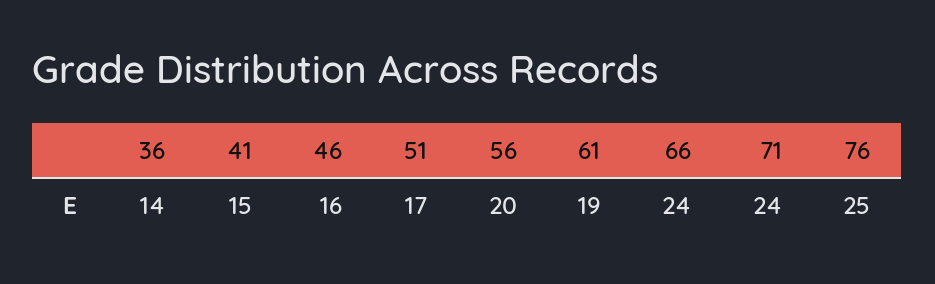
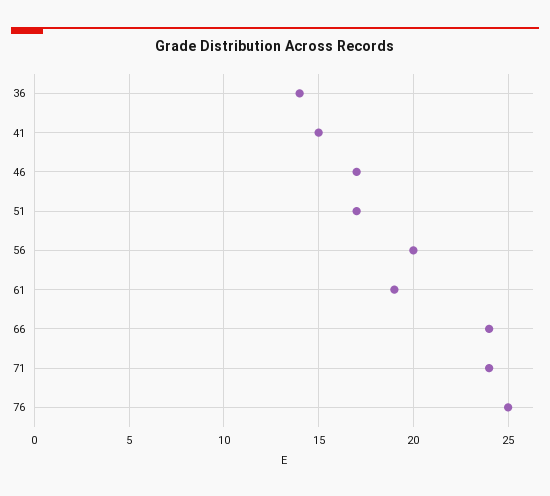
46: 16 -> 17

